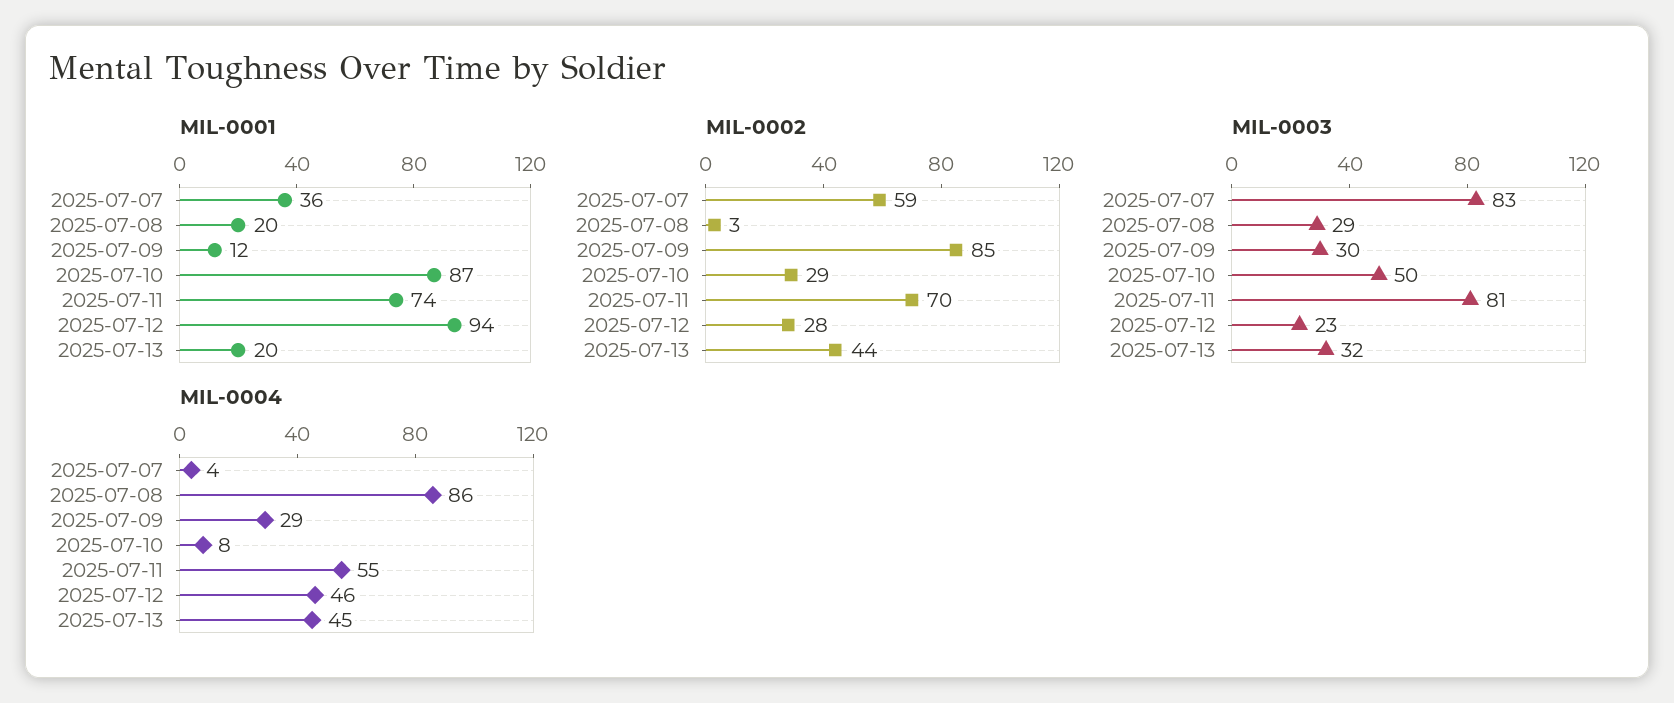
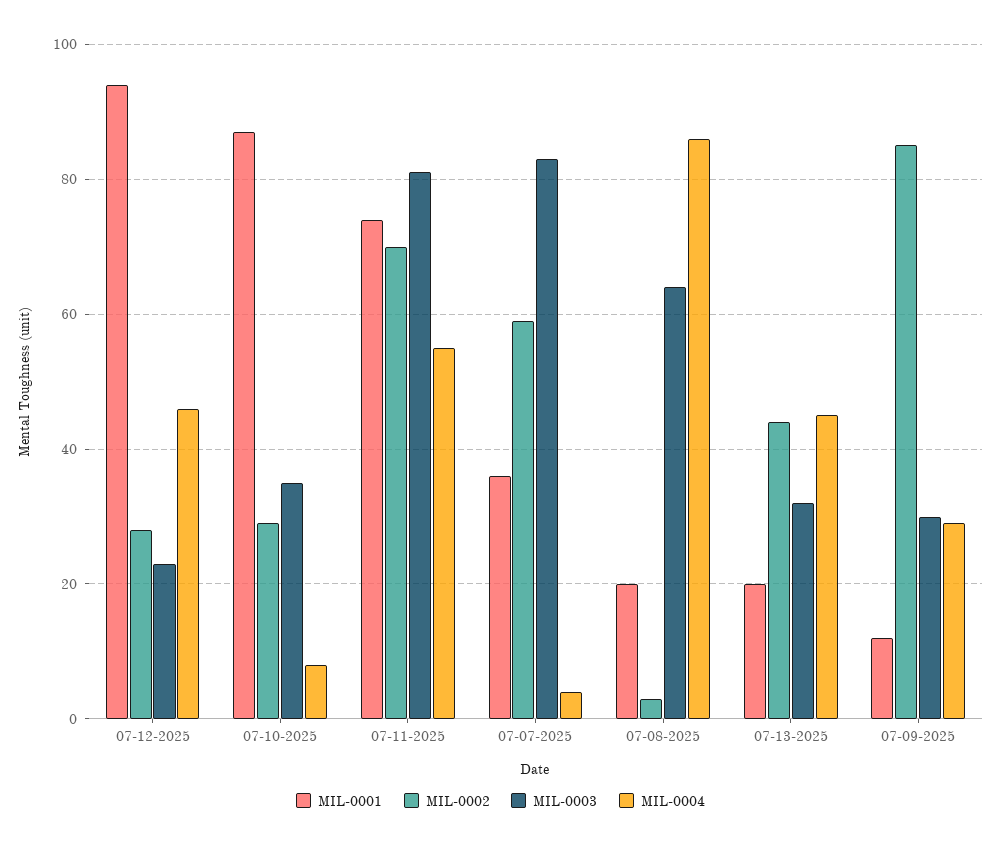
MIL-0003, 2025-07-08: 29 -> 65
MIL-0003, 2025-07-10: 50 -> 35

